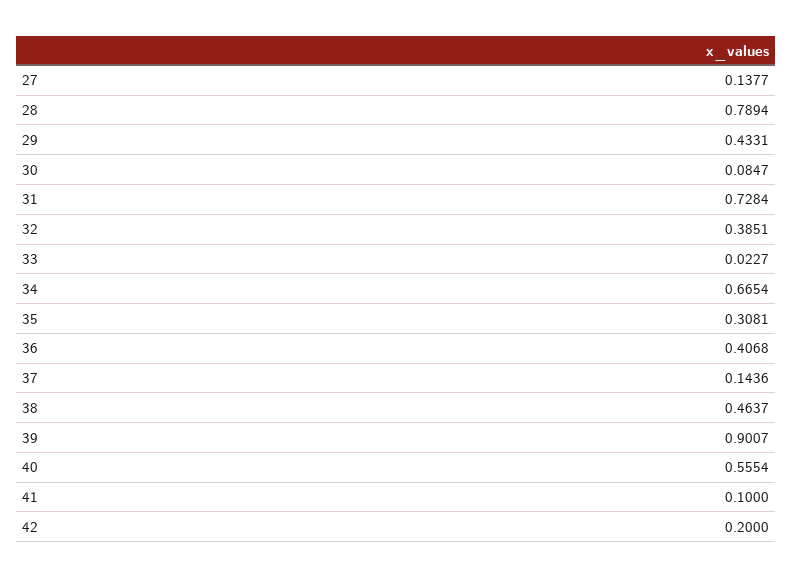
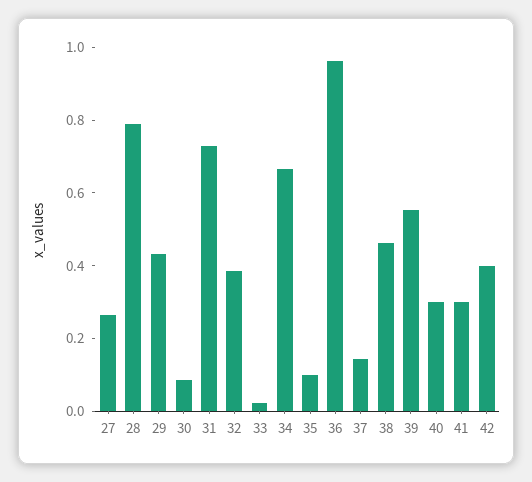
27: 0.1377 -> 0.25
35: 0.3081 -> 0.1
36: 0.4068 -> 0.95
39: 0.9007 -> 0.55
40: 0.5554 -> 0.3
41: 0.1 -> 0.3
42: 0.2 -> 0.4

